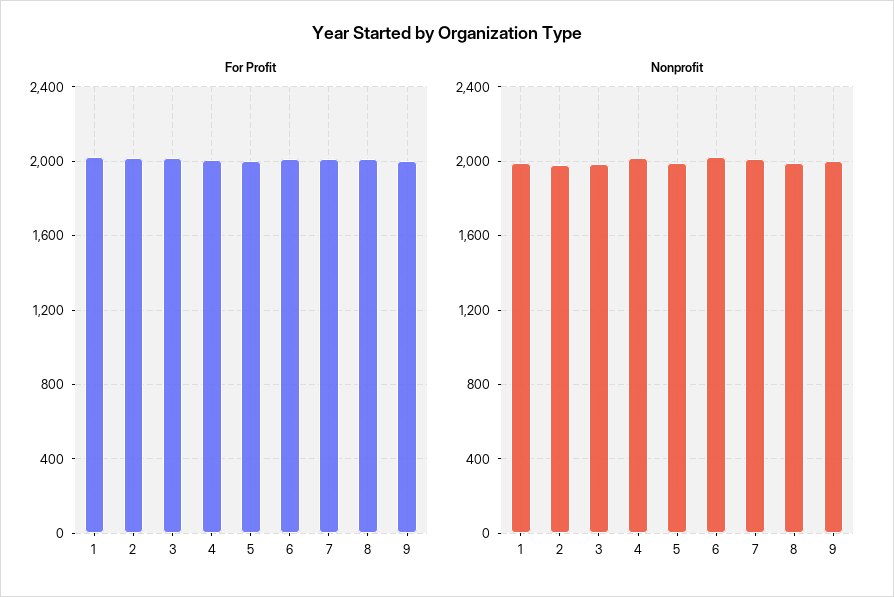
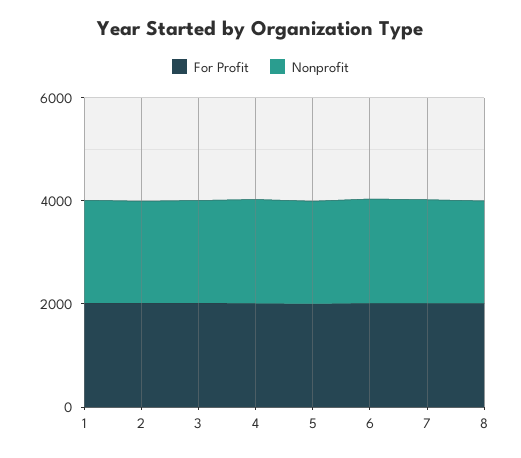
For Profit, 9: 2000 -> none
Nonprofit, 9: 2000 -> none

